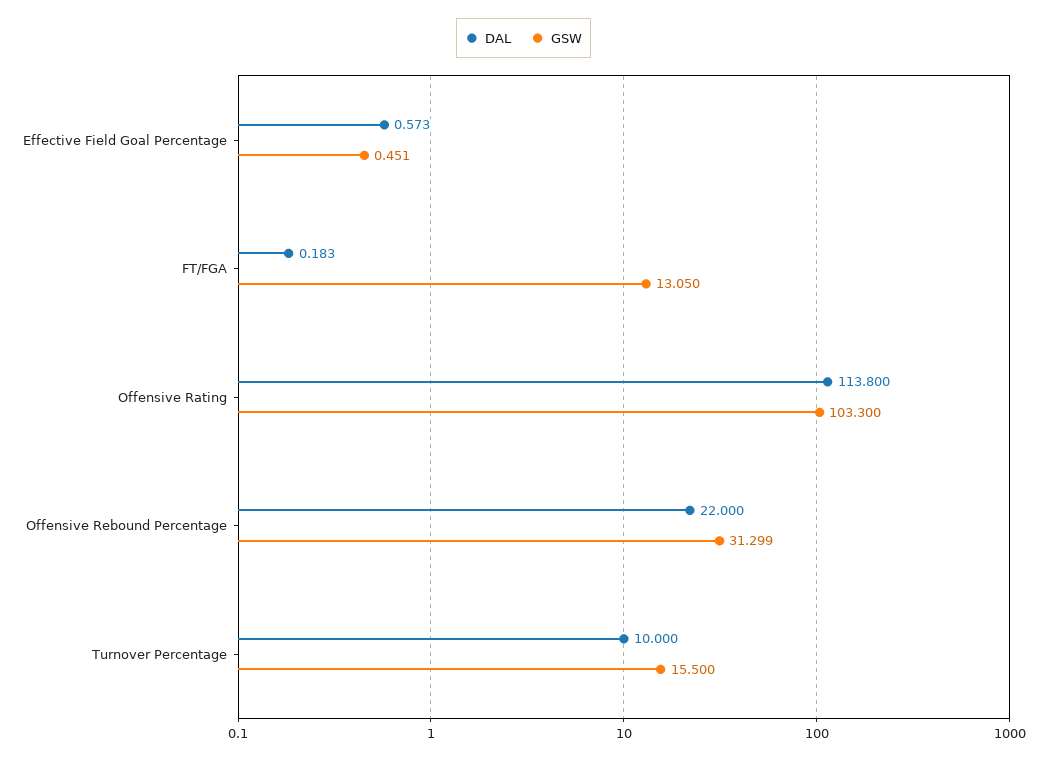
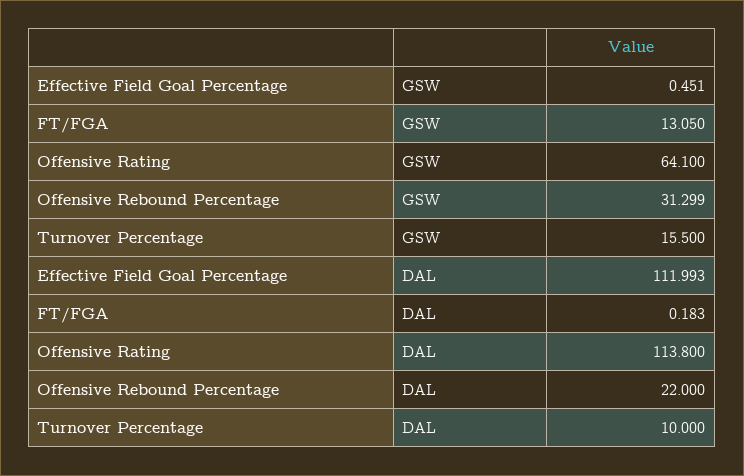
DAL, Effective Field Goal Percentage: 0.573 -> 111.993
GSW, Offensive Rating: 103.3 -> 64.1

